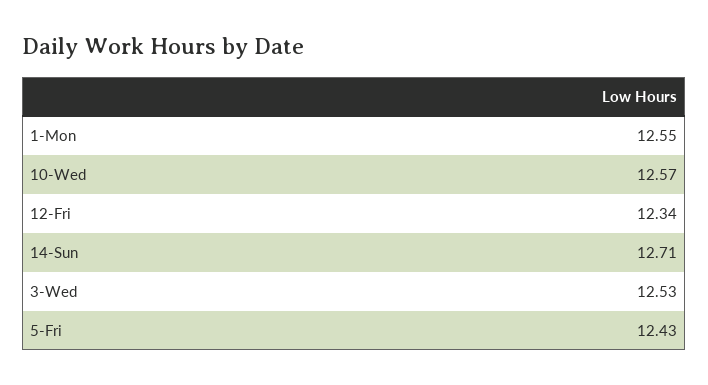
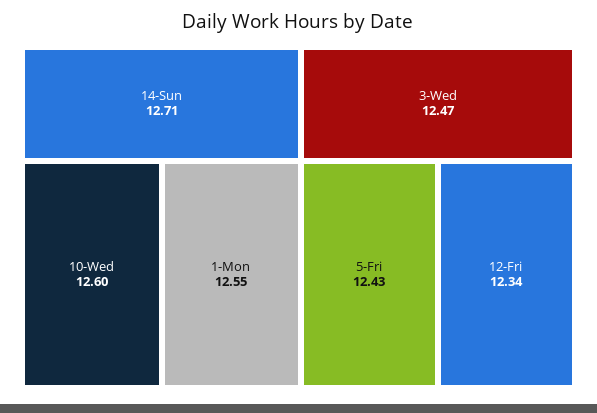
10-Wed: 12.57 -> 12.6
3-Wed: 12.53 -> 12.47

